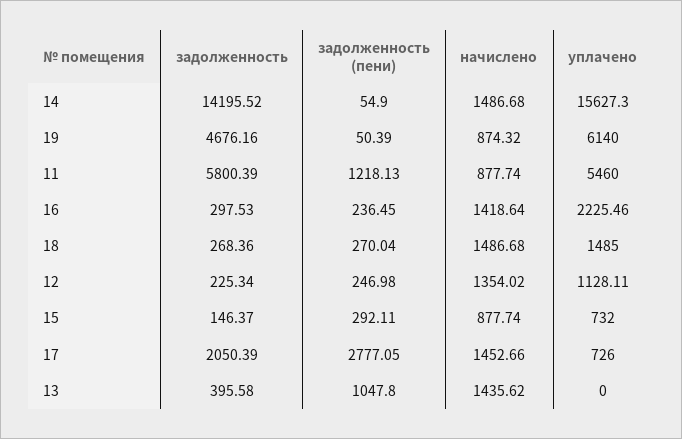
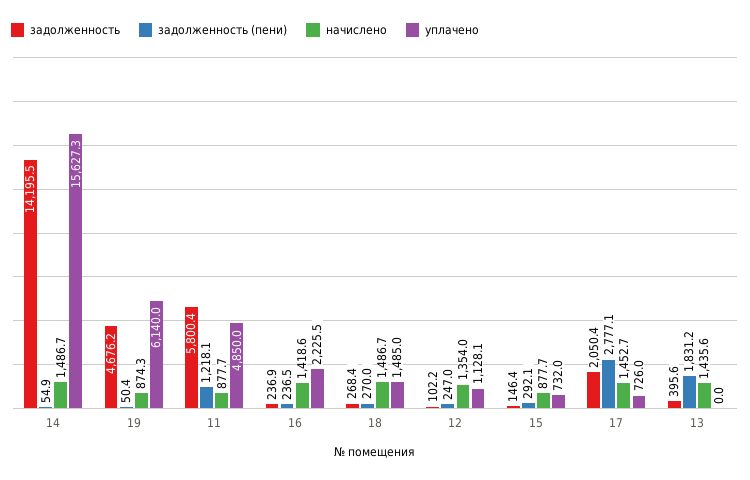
уплачено, 11: 5460 -> 4850
задолженность, 16: 297.53 -> 236.9
задолженность, 12: 225.34 -> 102.2
задолженность (пени), 13: 1047.8 -> 1831.2

